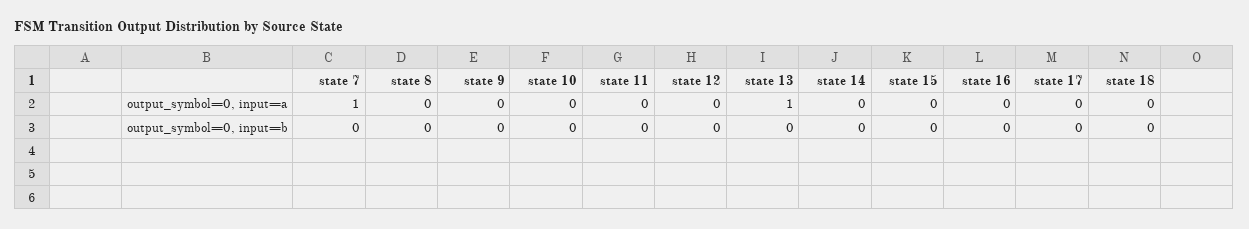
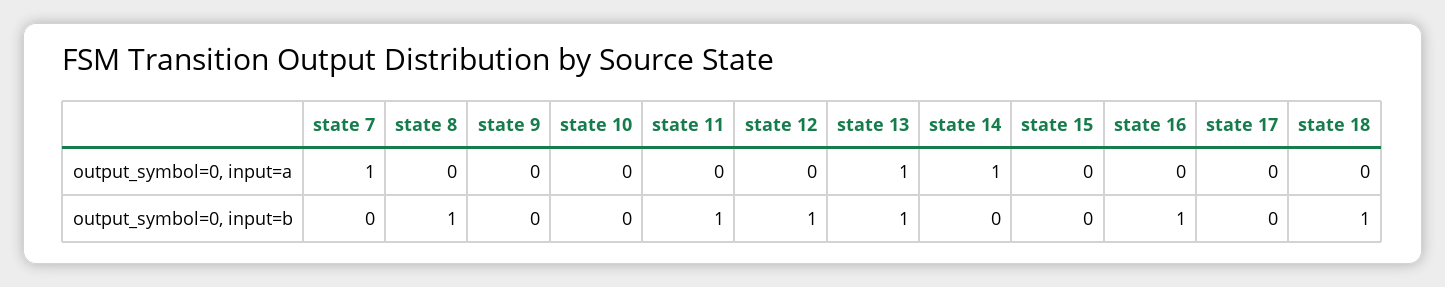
state 14, output_symbol=0, input=a: 0 -> 1
state 8, output_symbol=0, input=b: 0 -> 1
state 11, output_symbol=0, input=b: 0 -> 1
state 12, output_symbol=0, input=b: 0 -> 1
state 13, output_symbol=0, input=b: 0 -> 1
state 16, output_symbol=0, input=b: 0 -> 1
state 18, output_symbol=0, input=b: 0 -> 1

